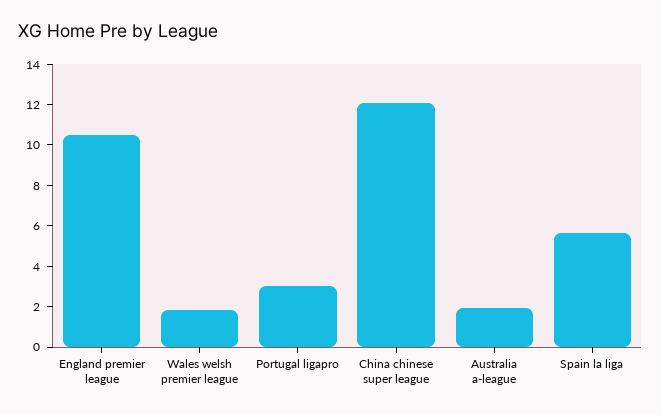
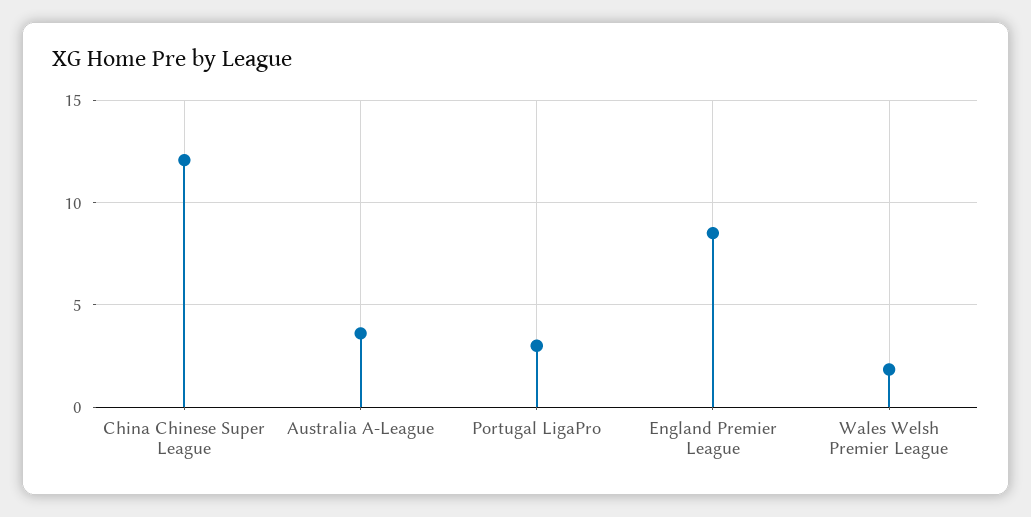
England premier league: 10.5 -> 8.5
Australia a-league: 2 -> 3.5
Spain la liga: 5.5 -> none

